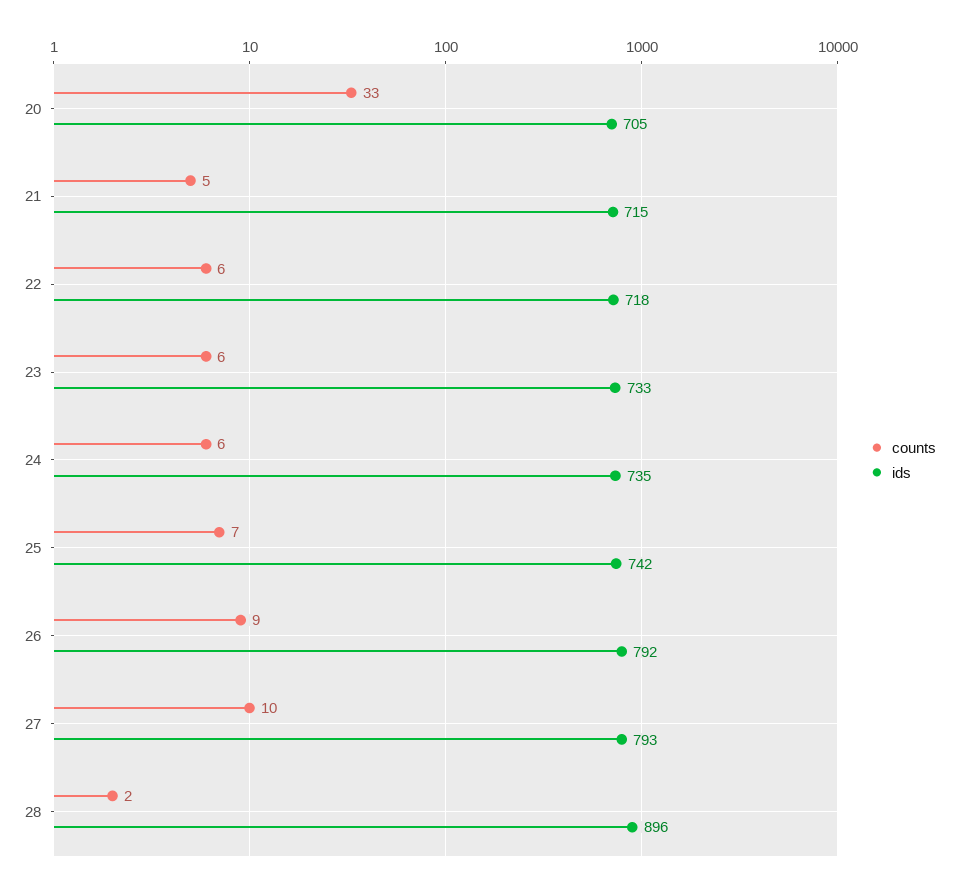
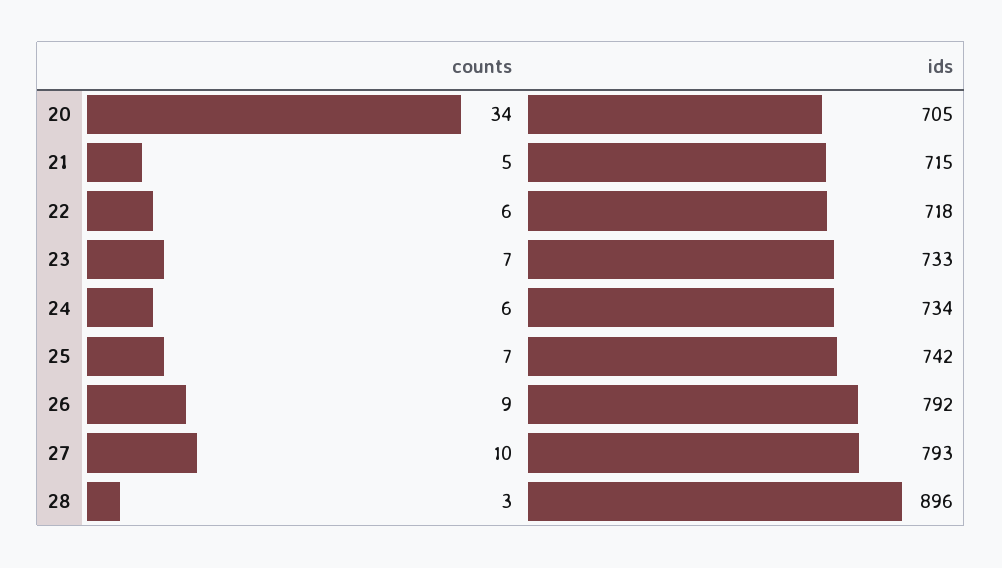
counts, 20: 33 -> 34
counts, 23: 6 -> 7
ids, 24: 735 -> 734
counts, 28: 2 -> 3

